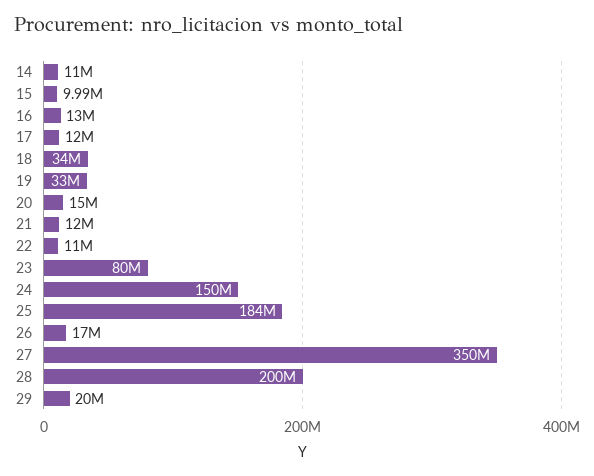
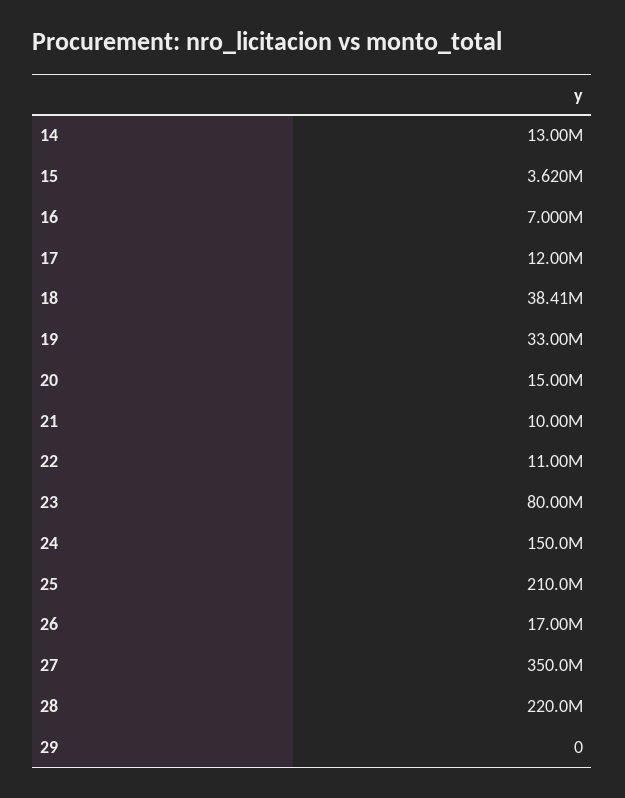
14: 11000000 -> 13000000
15: 9990000 -> 3620000
16: 13000000 -> 7000000
18: 34000000 -> 38410000
21: 12000000 -> 10000000
25: 184000000 -> 210000000
28: 200000000 -> 220000000
29: 20000000 -> 0

